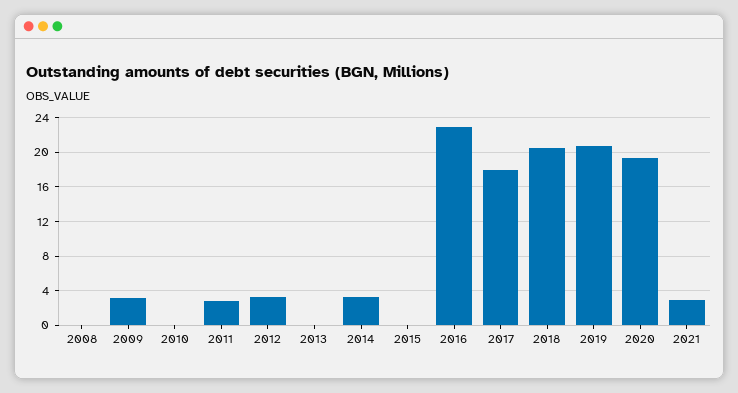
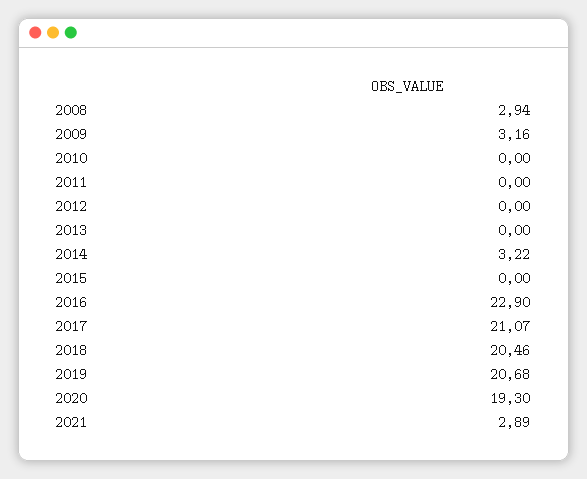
2008: 0 -> 2.94
2011: 3 -> 0
2012: 3 -> 0
2017: 18 -> 21.07

